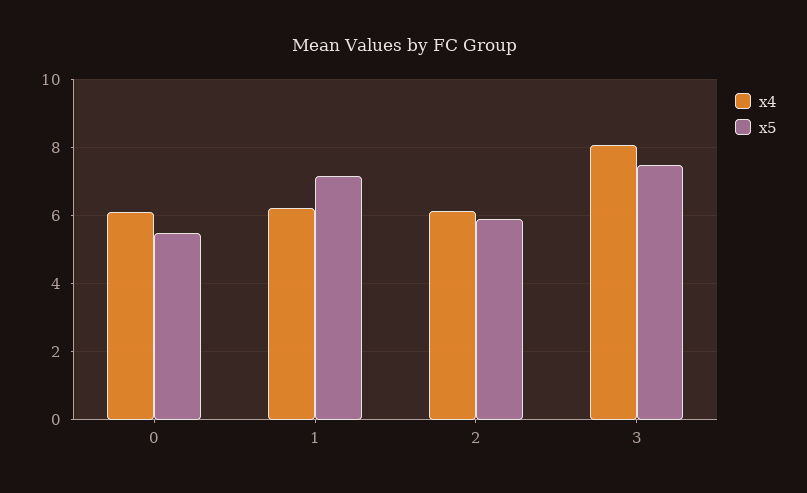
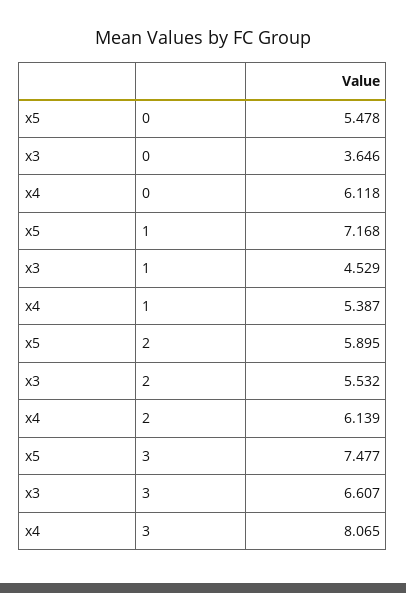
x4, 1: 6.2 -> 5.387
x3, 0: none -> 3.646
x3, 1: none -> 4.529
x3, 2: none -> 5.532
x3, 3: none -> 6.607

